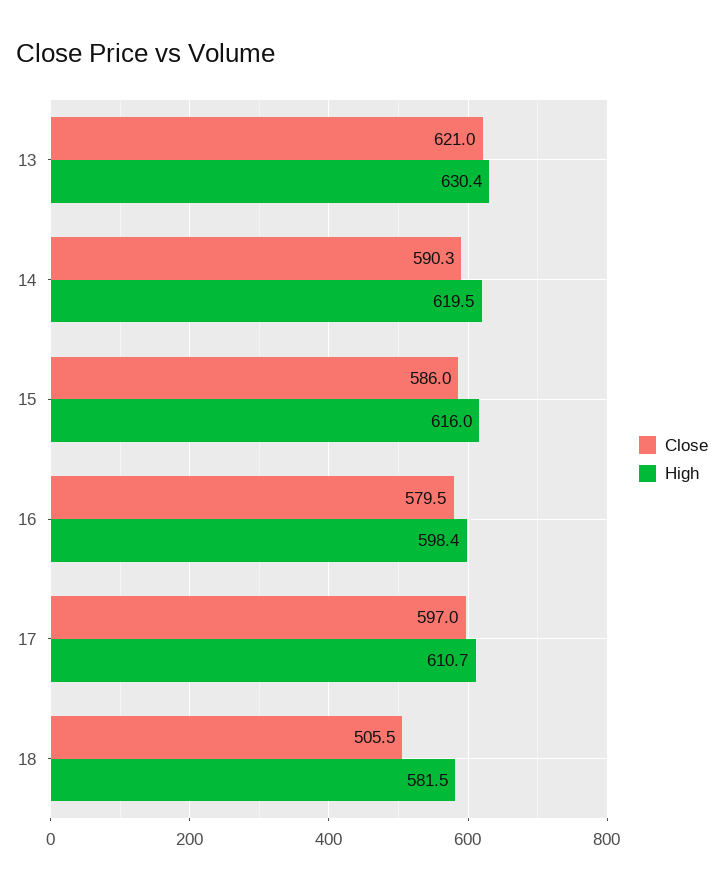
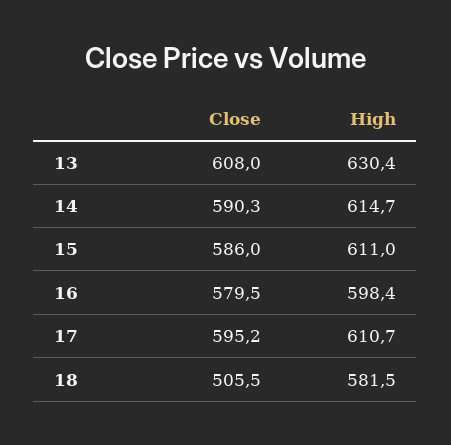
Close, 13: 621 -> 608
High, 14: 619.5 -> 614.7
High, 15: 616 -> 611
Close, 17: 597 -> 595.2

